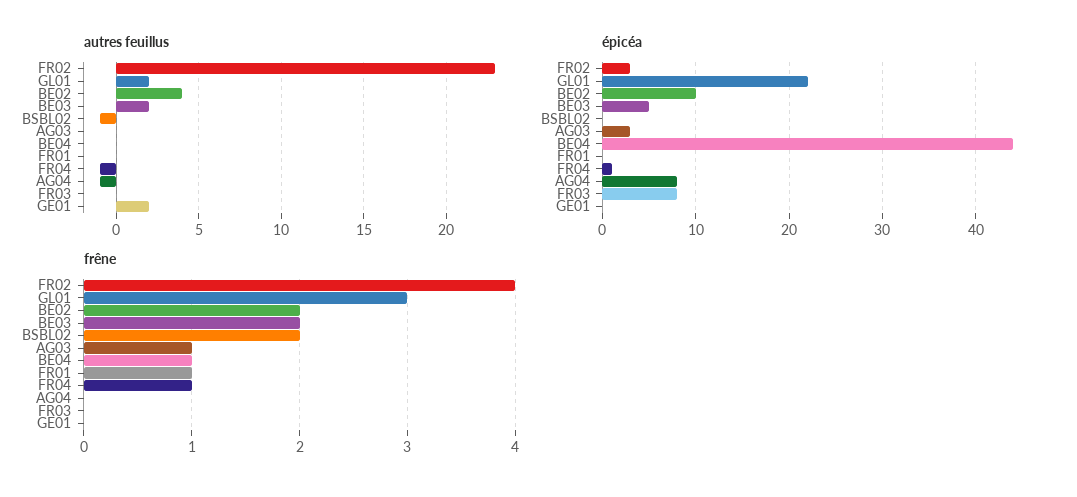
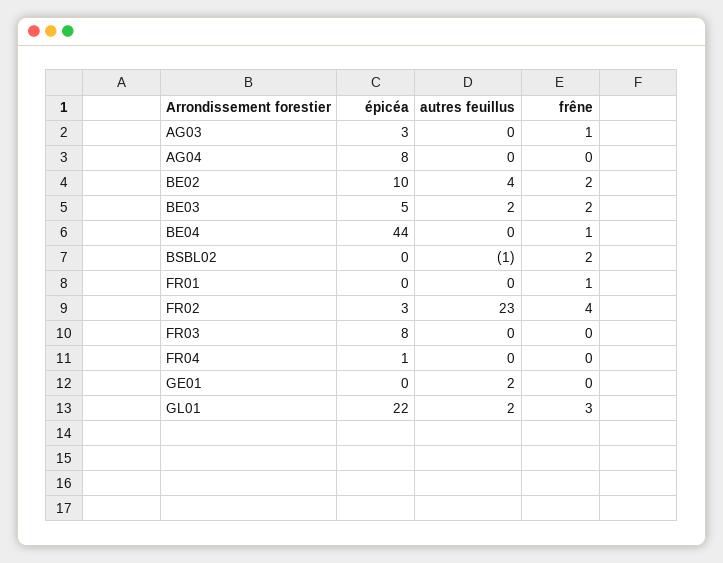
autres feuillus, FR04: -1 -> 0
autres feuillus, AG04: -1 -> 0
frêne, FR04: 1 -> 0

